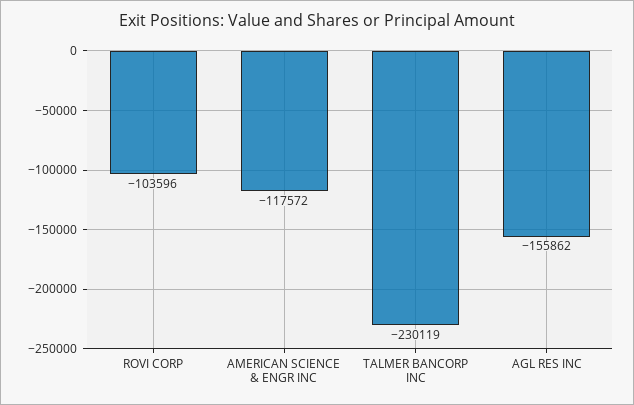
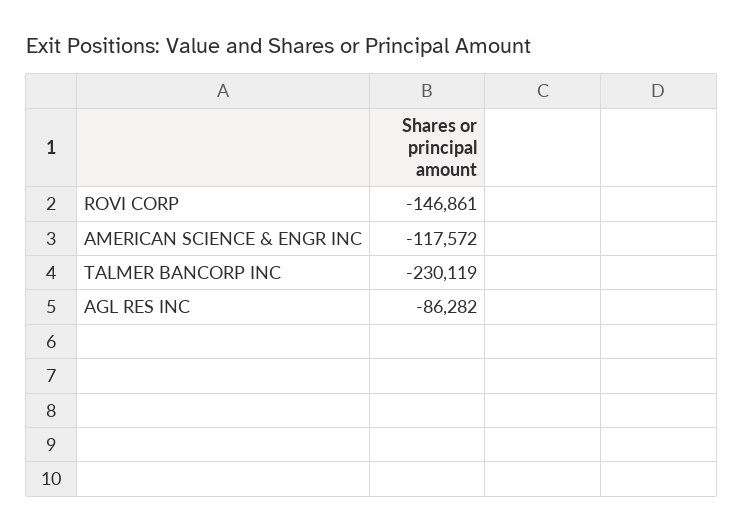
ROVI CORP: -103596 -> -146861
AGL RES INC: -155862 -> -86282

